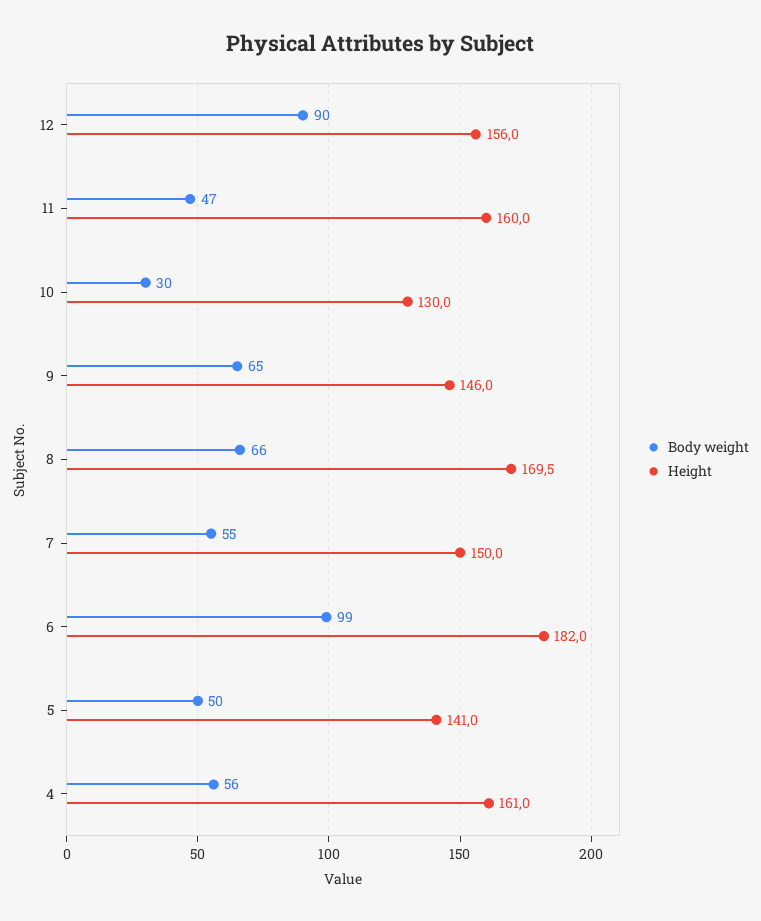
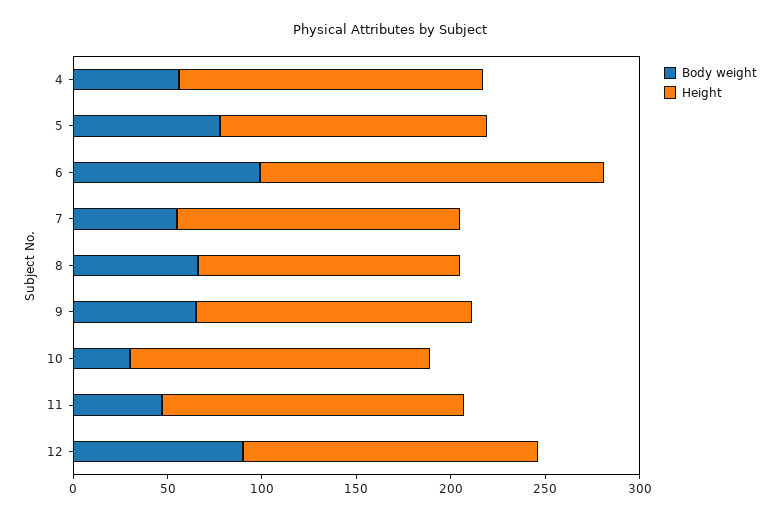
Height, 10: 130 -> 160
Height, 8: 169.5 -> 140
Body weight, 5: 50 -> 80

